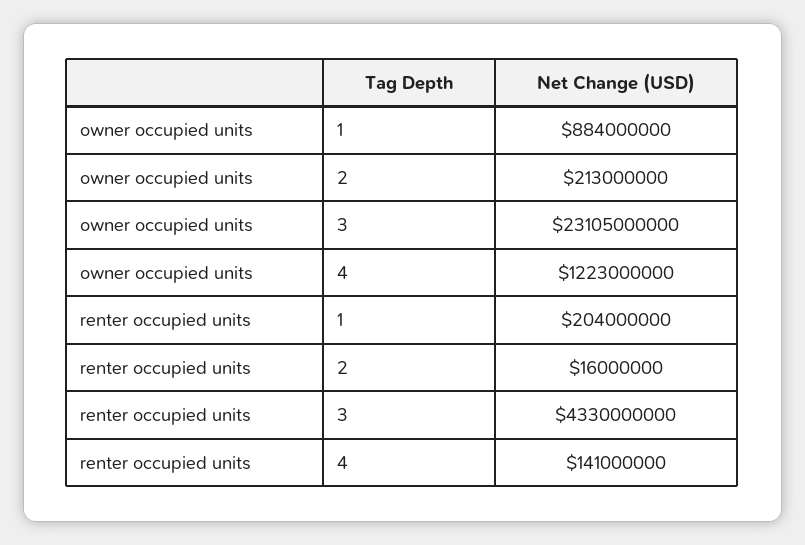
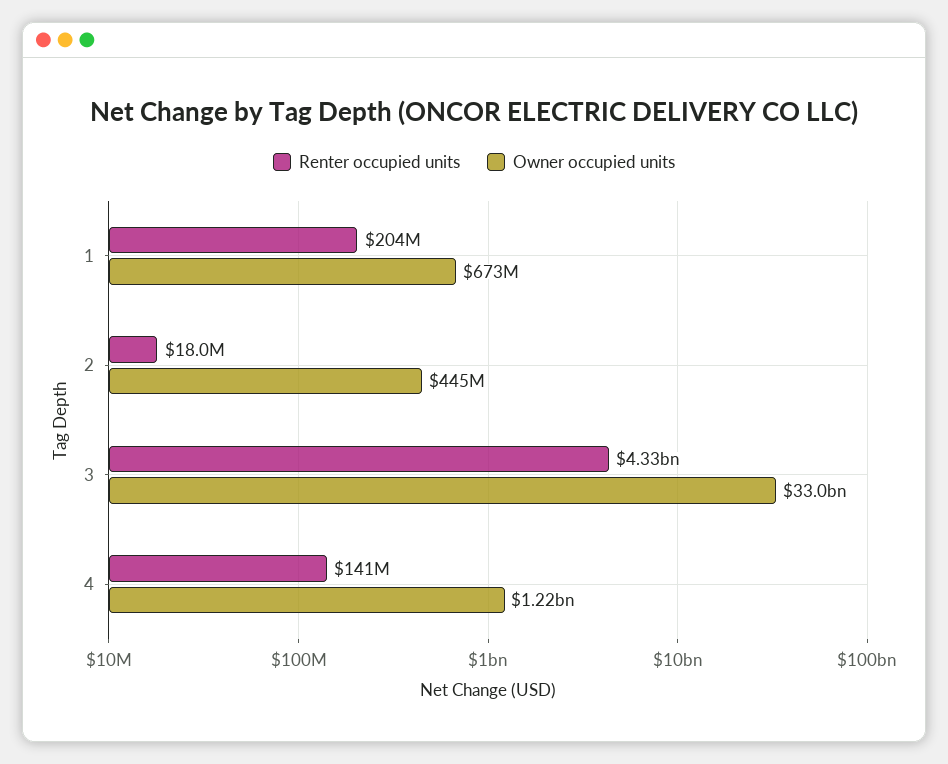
owner occupied units, 1: 884000000 -> 673000000
owner occupied units, 2: 213000000 -> 445000000
owner occupied units, 3: 23105000000 -> 33000000000
renter occupied units, 2: 16000000 -> 18000000

